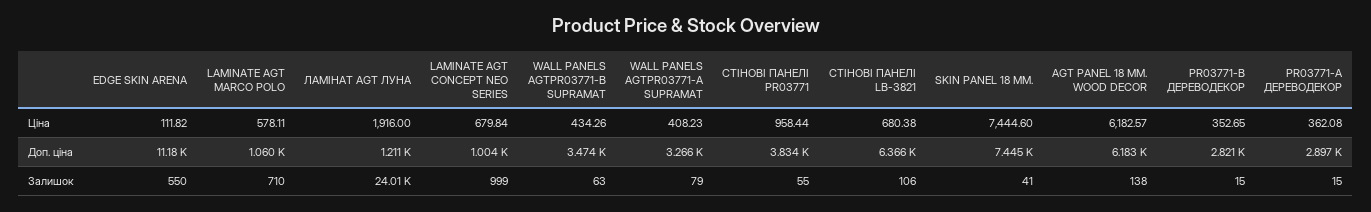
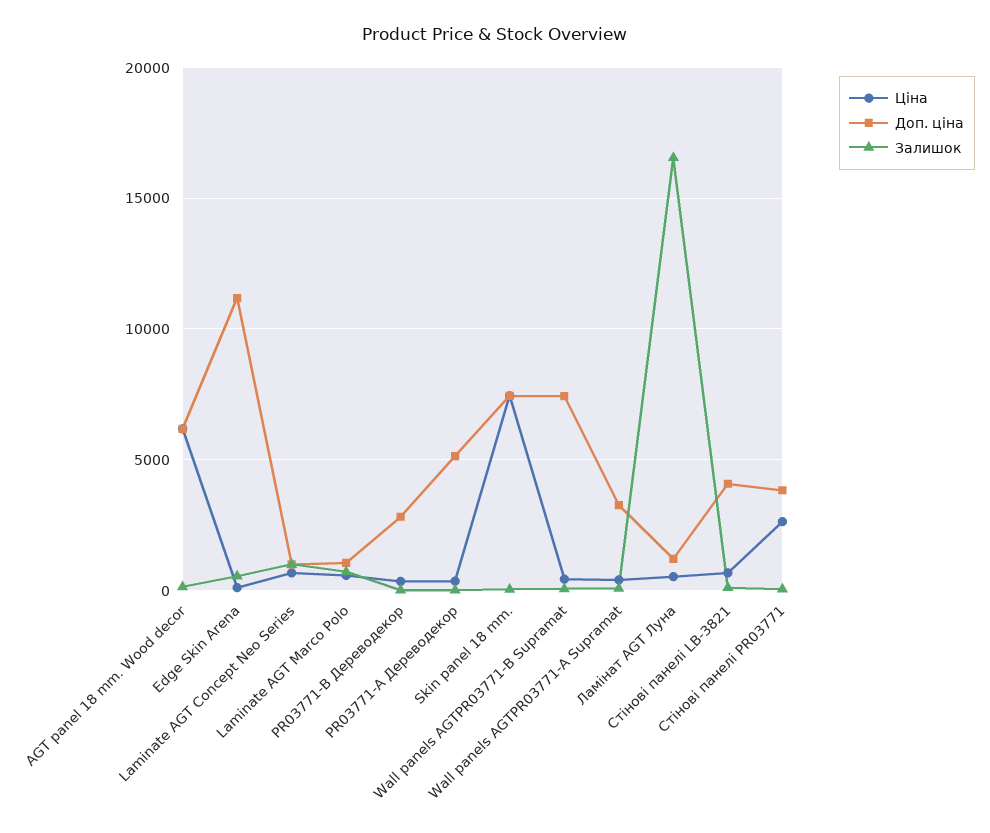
Ціна, ЛАМІНАТ AGT ЛУНА: 1916 -> 500
Ціна, СТІНОВІ ПАНЕЛІ PR03771: 958.44 -> 2500
Доп. ціна, WALL PANELS AGTPR03771-B SUPRAMAT: 3474 -> 7500
Доп. ціна, СТІНОВІ ПАНЕЛІ LB-3821: 6366 -> 4000
Доп. ціна, PR03771-А ДЕРЕВОДЕКОР: 2897 -> 5000
Залишок, ЛАМІНАТ AGT ЛУНА: 24010 -> 16500

